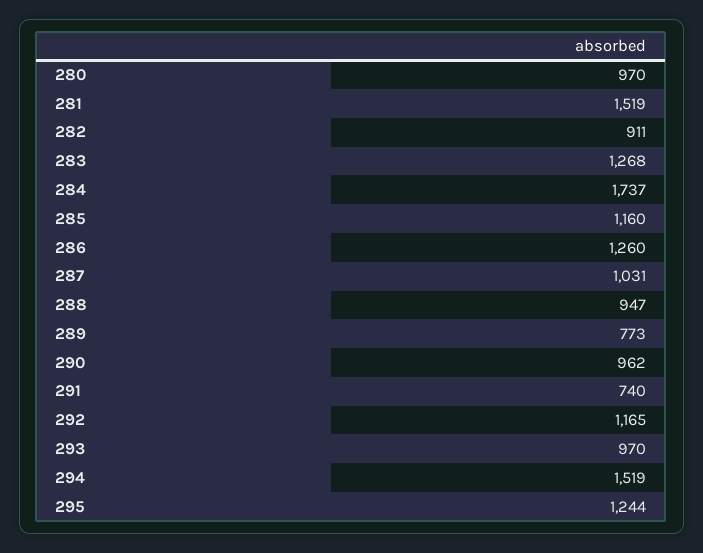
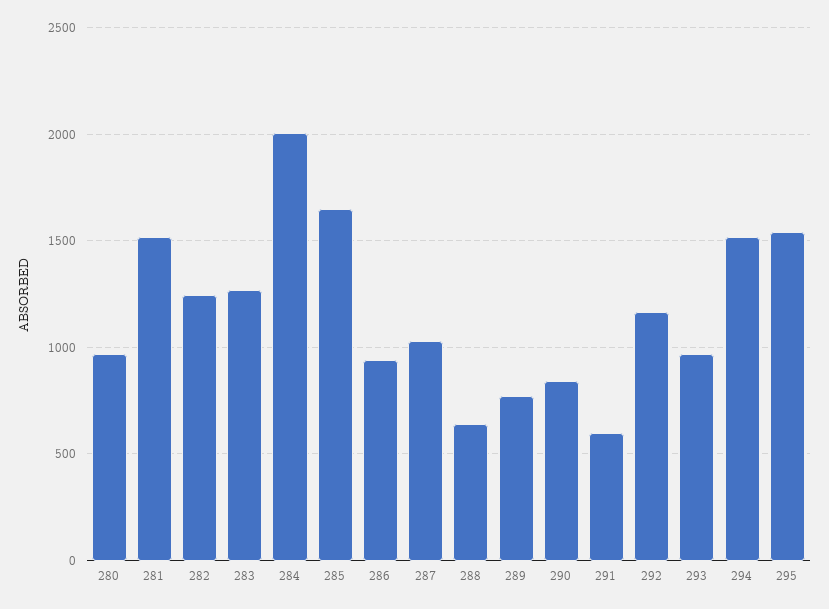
282: 911 -> 1250
284: 1737 -> 2000
285: 1160 -> 1650
286: 1260 -> 950
288: 947 -> 650
290: 962 -> 850
291: 740 -> 600
295: 1244 -> 1550

